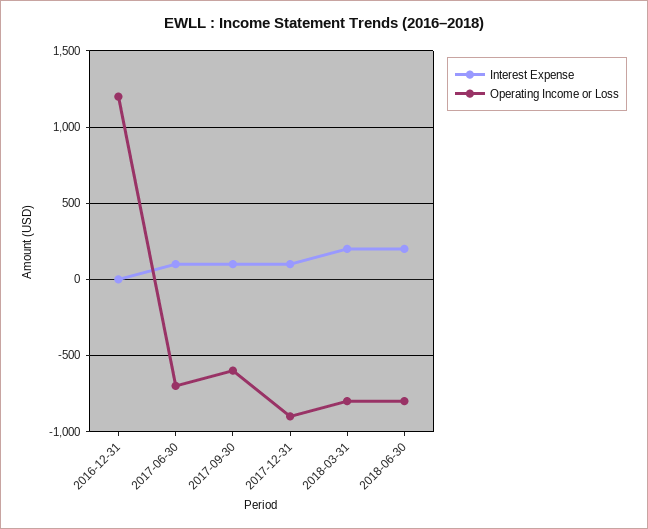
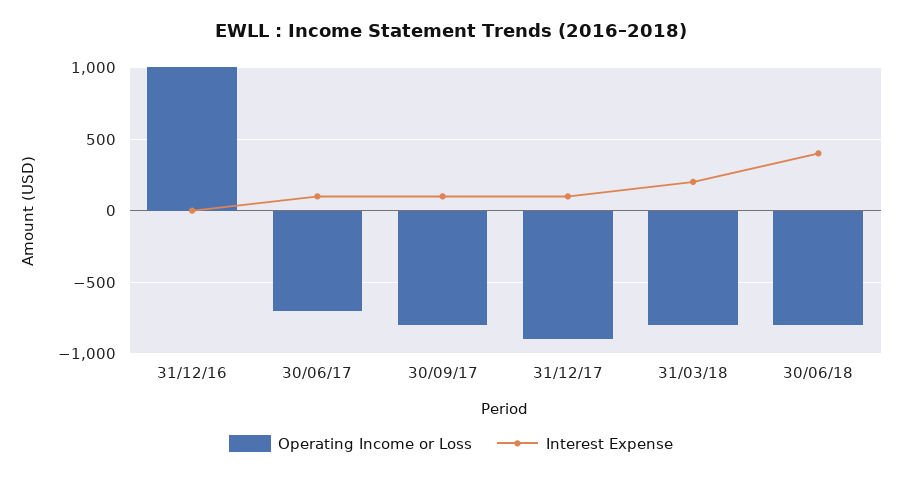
Operating Income or Loss, 2016-12-31: 1200 -> 1000
Operating Income or Loss, 2017-09-30: -600 -> -800
Interest Expense, 2018-06-30: 200 -> 400

